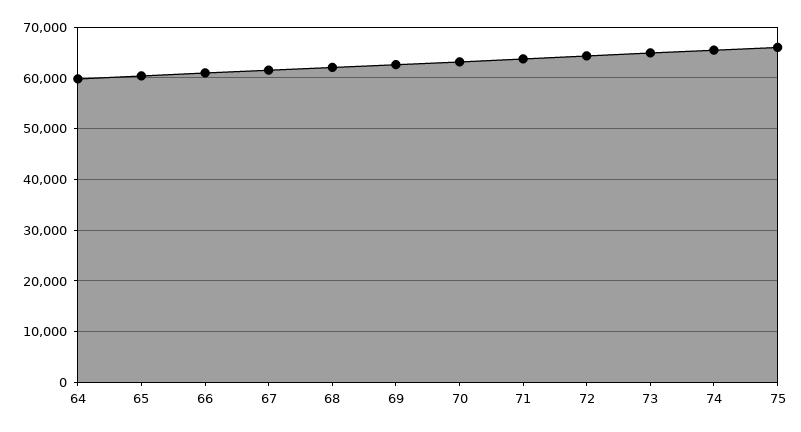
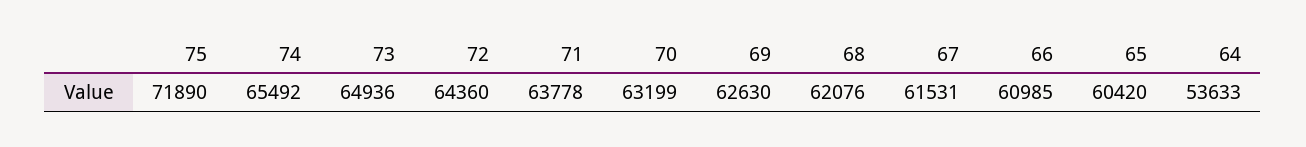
64: 60000 -> 53633
75: 66000 -> 71890

